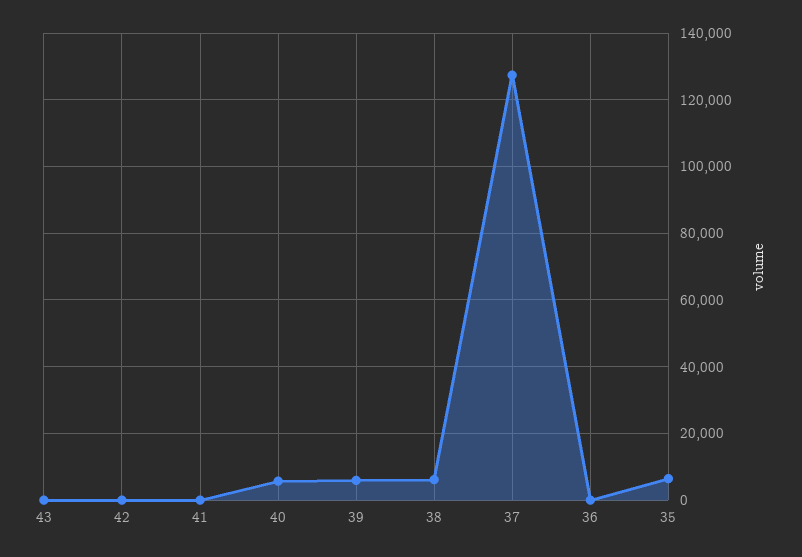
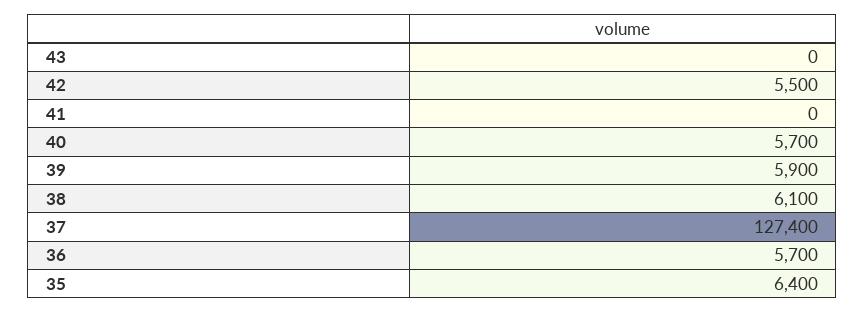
42: 0 -> 5500
36: 0 -> 5700

